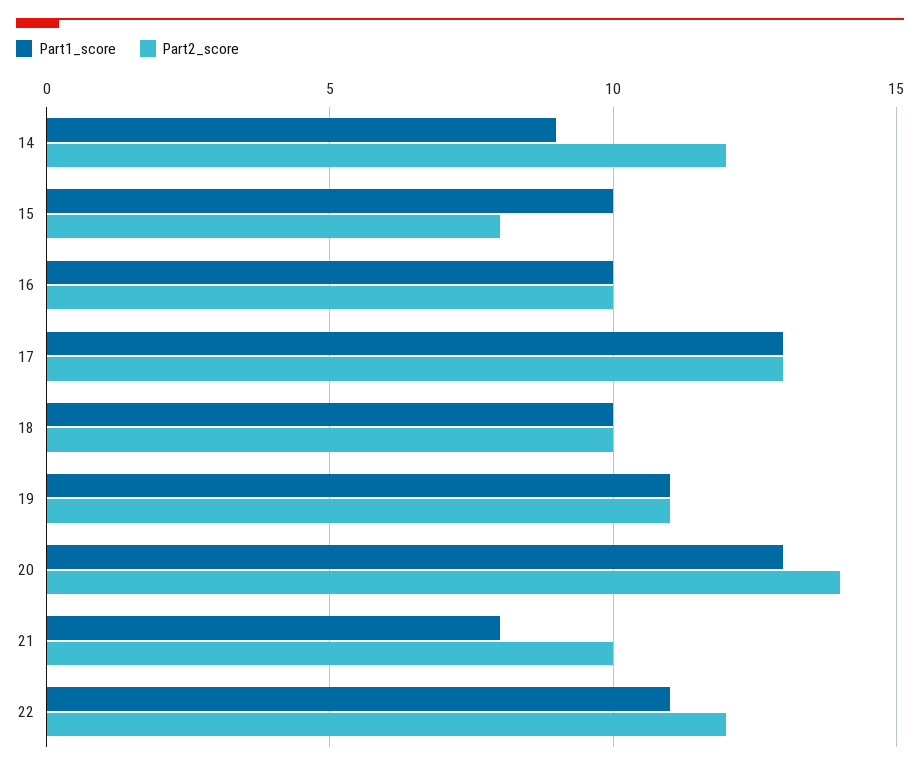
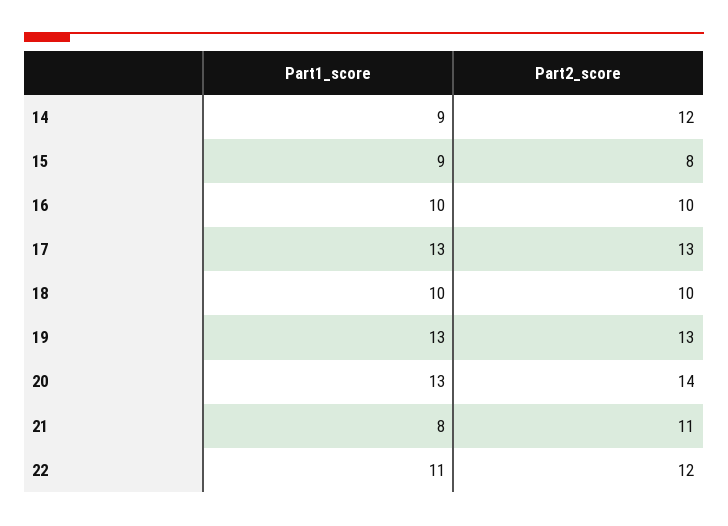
Part1_score, 15: 10 -> 9
Part1_score, 19: 11 -> 13
Part2_score, 19: 11 -> 13
Part2_score, 21: 10 -> 11

